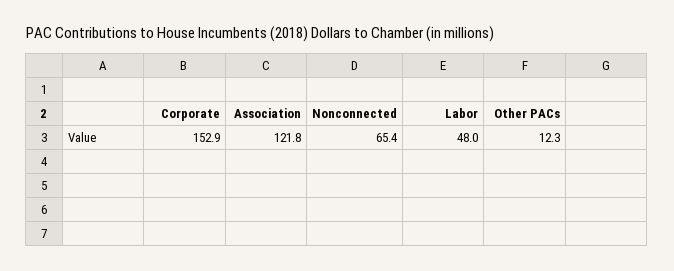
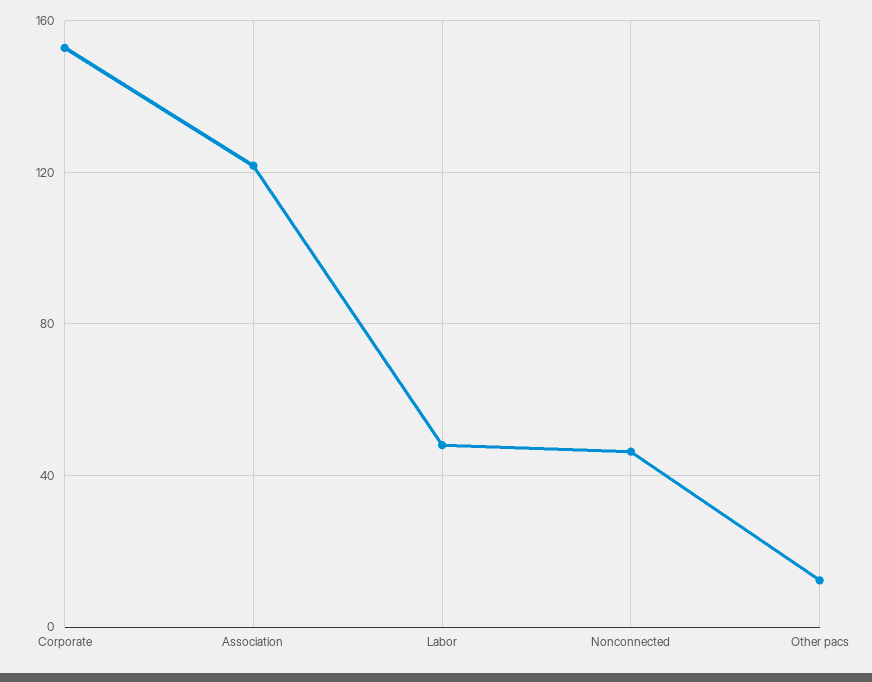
Nonconnected: 65.4 -> 45

